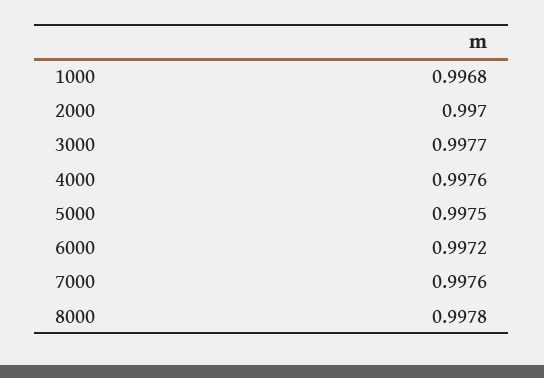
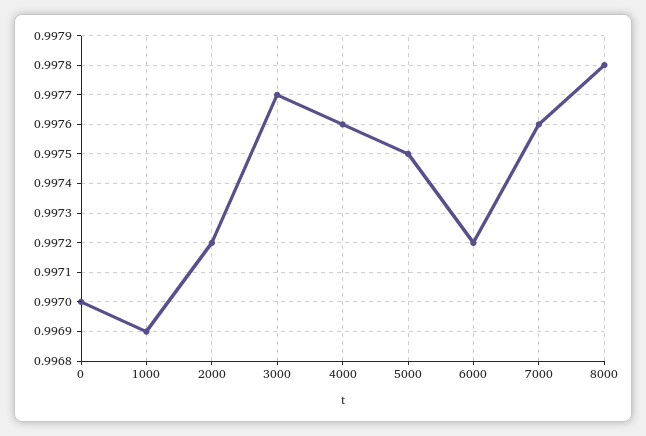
1000: 0.9968 -> 0.9969
2000: 0.997 -> 0.9972
0: none -> 0.997

